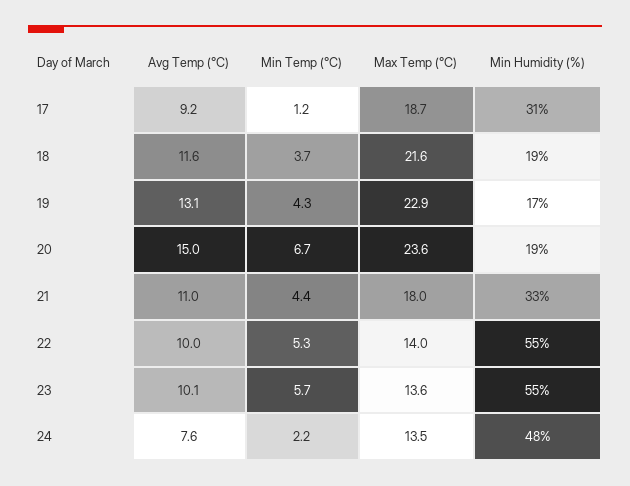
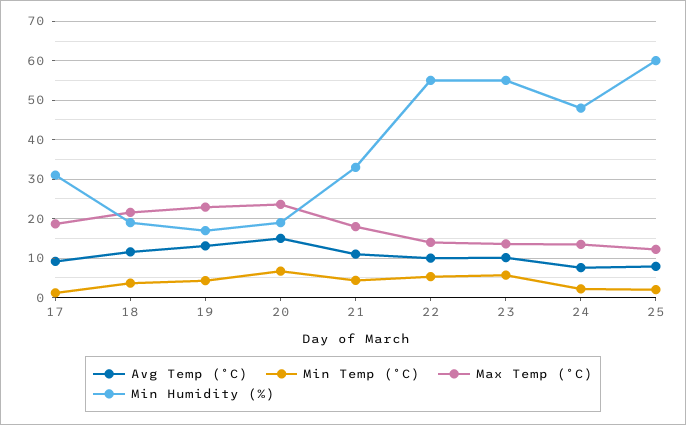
Avg Temp (°C), 25: none -> 8
Min Temp (°C), 25: none -> 2
Max Temp (°C), 25: none -> 12
Min Humidity (%), 25: none -> 60

